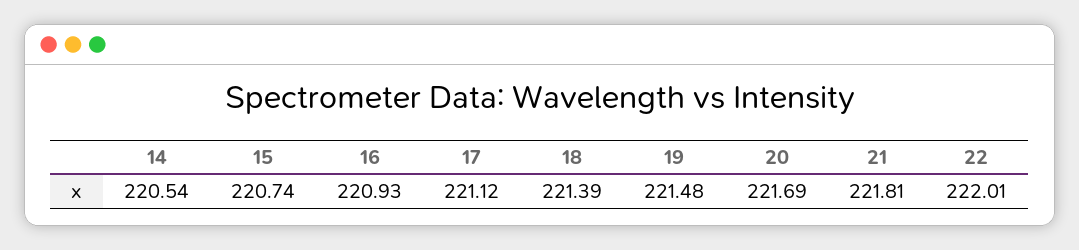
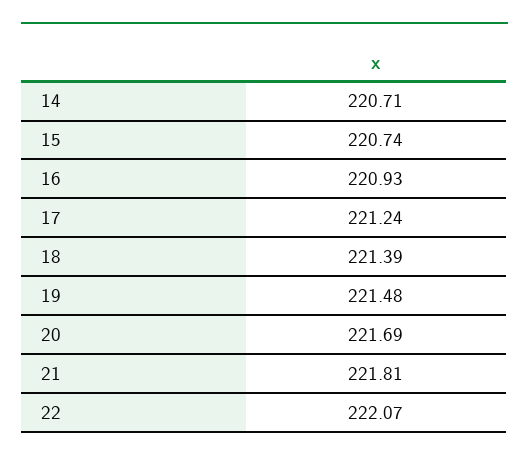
14: 220.54 -> 220.71
17: 221.12 -> 221.24
22: 222.01 -> 222.07

